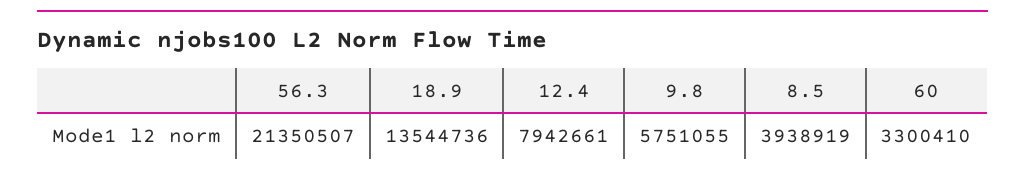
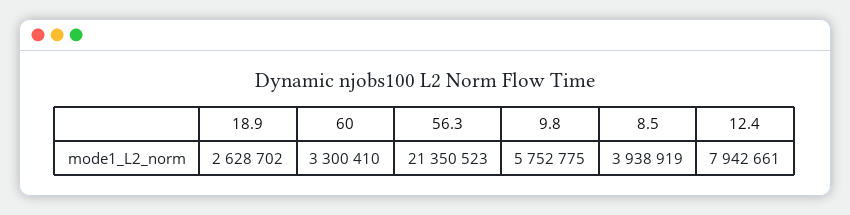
56.3: 21350507 -> 21350523
18.9: 13544736 -> 2628702
9.8: 5751055 -> 5752775

